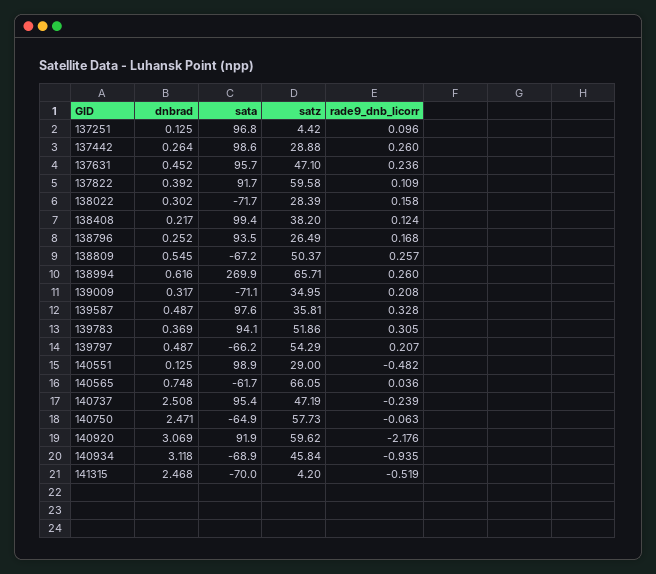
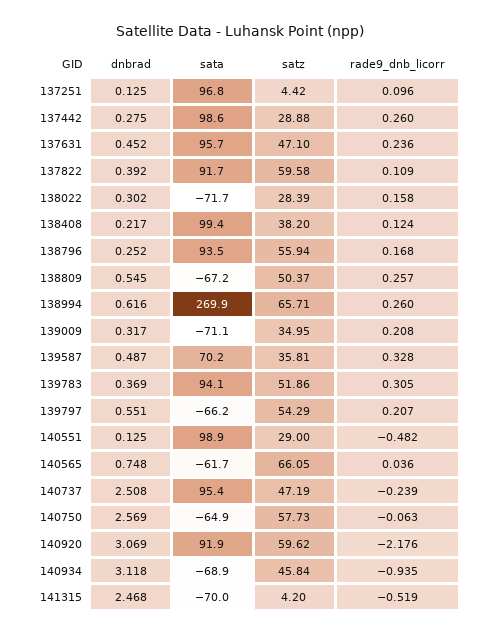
dnbrad, 137442: 0.264 -> 0.275
satz, 138796: 26.49 -> 55.94
sata, 139587: 97.6 -> 70.2
dnbrad, 139797: 0.487 -> 0.551
dnbrad, 140750: 2.471 -> 2.569

